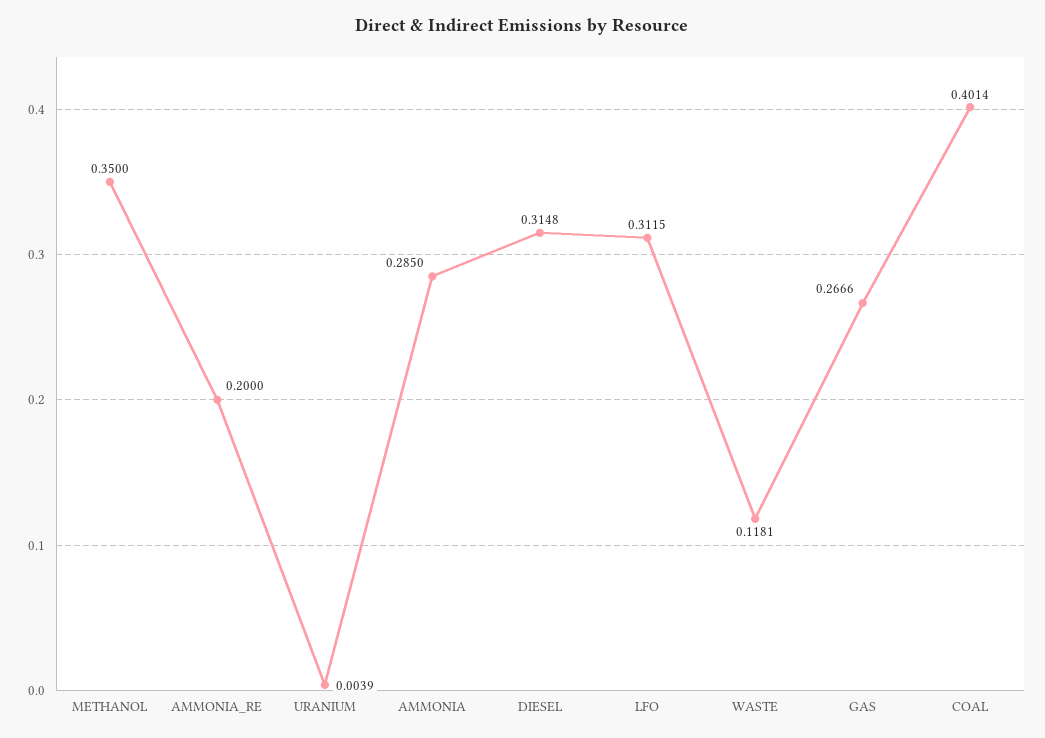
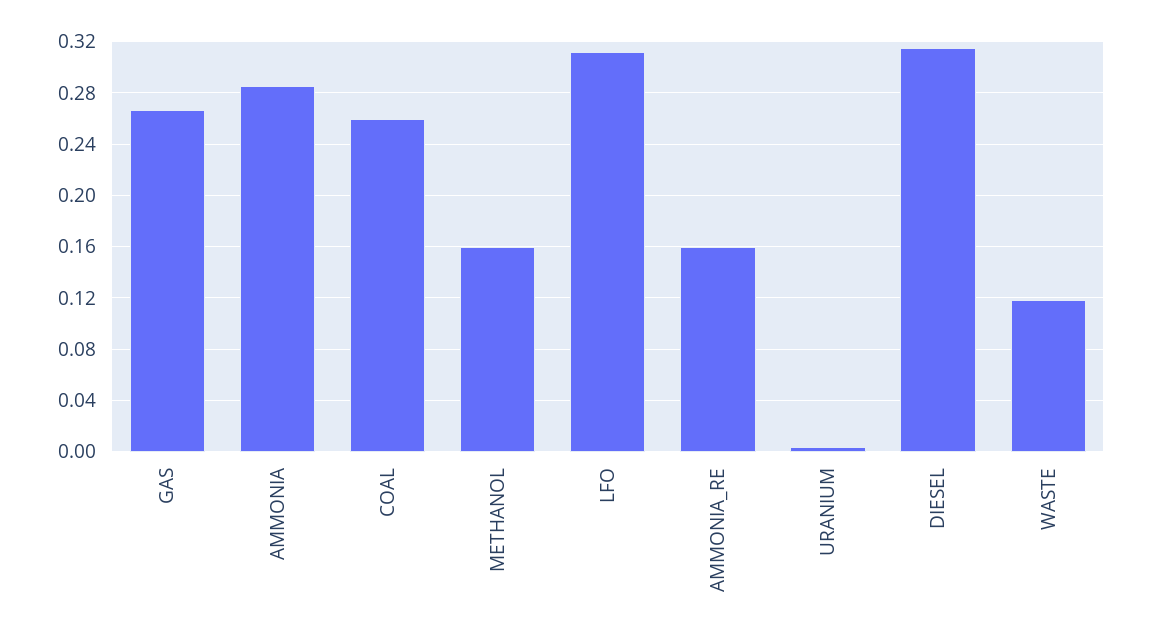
METHANOL: 0.35 -> 0.16
AMMONIA_RE: 0.2 -> 0.16
COAL: 0.4014 -> 0.26

